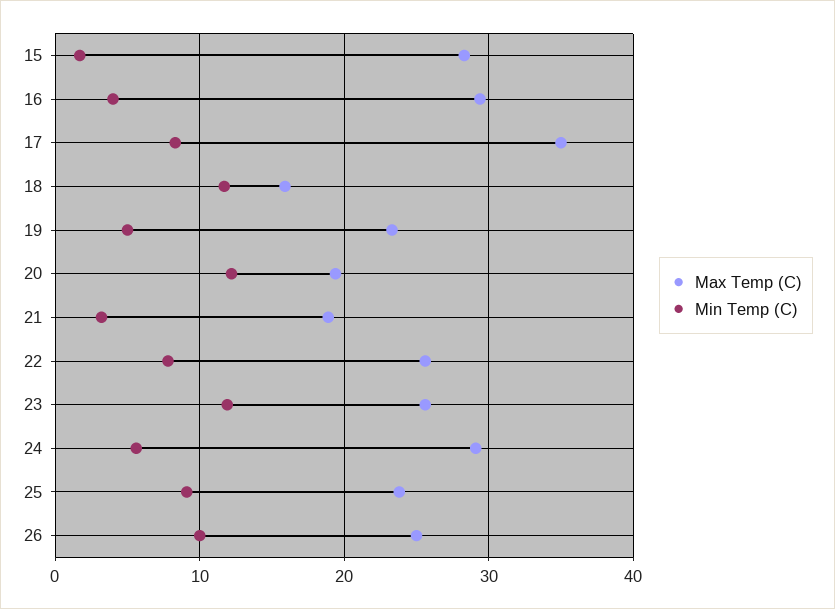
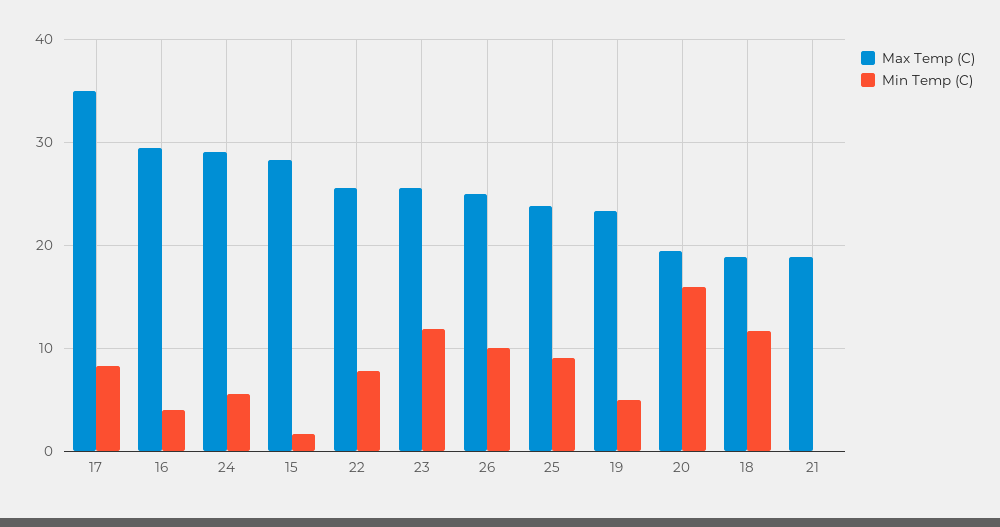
Max Temp (C), 18: 16 -> 19
Min Temp (C), 20: 12 -> 16
Min Temp (C), 21: 3 -> 0

